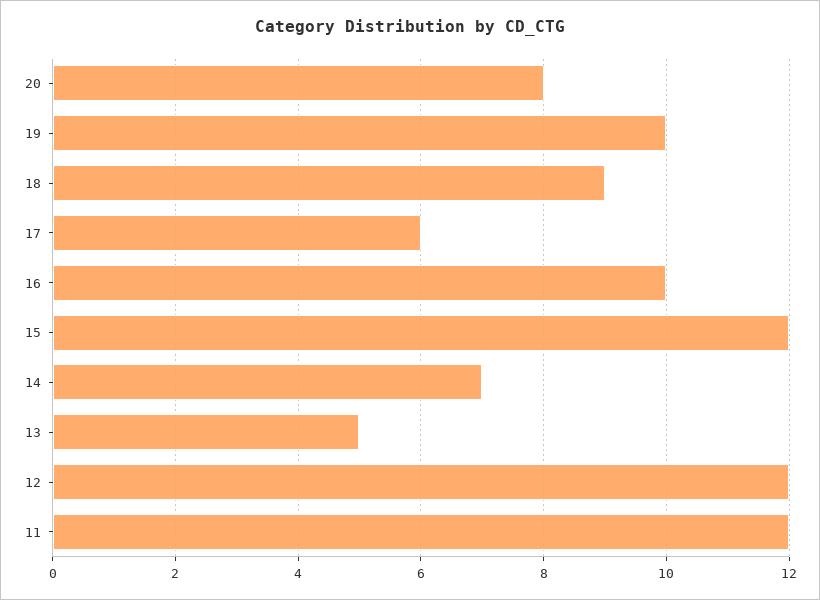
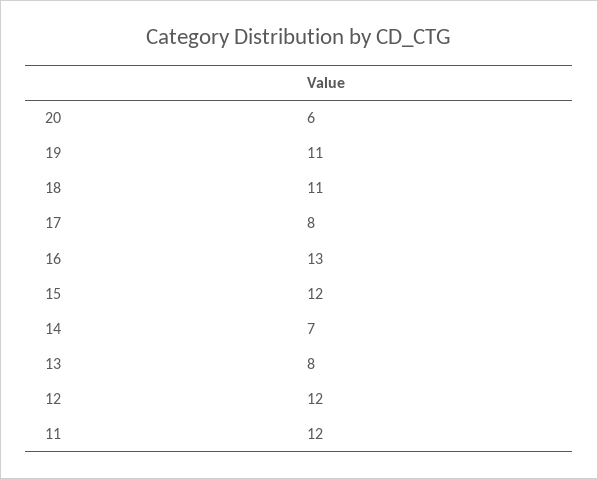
20: 8 -> 6
19: 10 -> 11
18: 9 -> 11
17: 6 -> 8
16: 10 -> 13
13: 5 -> 8

